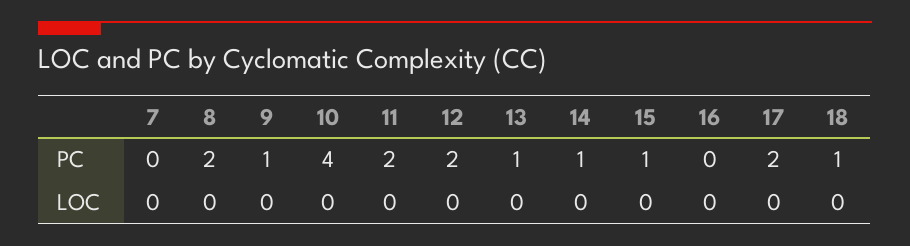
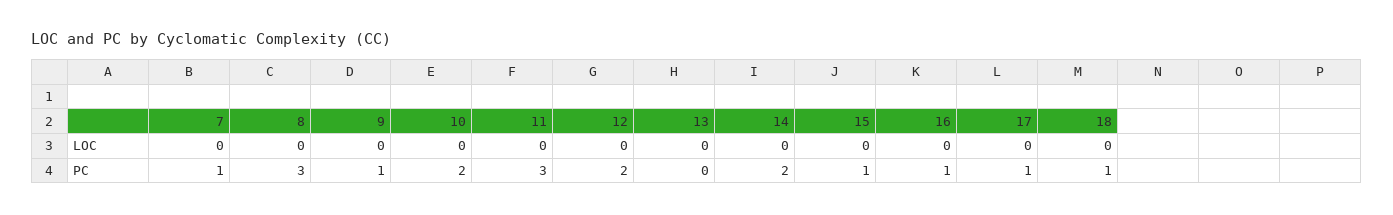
7, PC: 0 -> 1
8, PC: 2 -> 3
10, PC: 4 -> 2
11, PC: 2 -> 3
13, PC: 1 -> 0
14, PC: 1 -> 2
16, PC: 0 -> 1
17, PC: 2 -> 1

